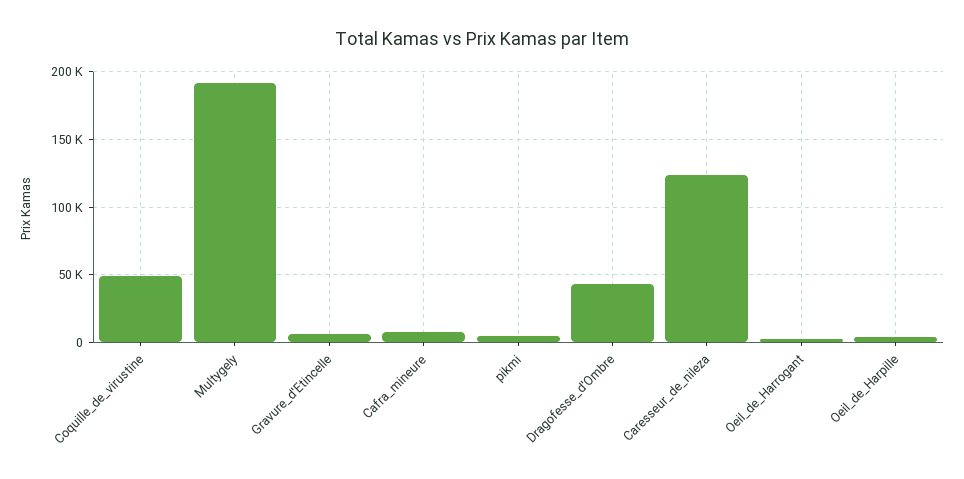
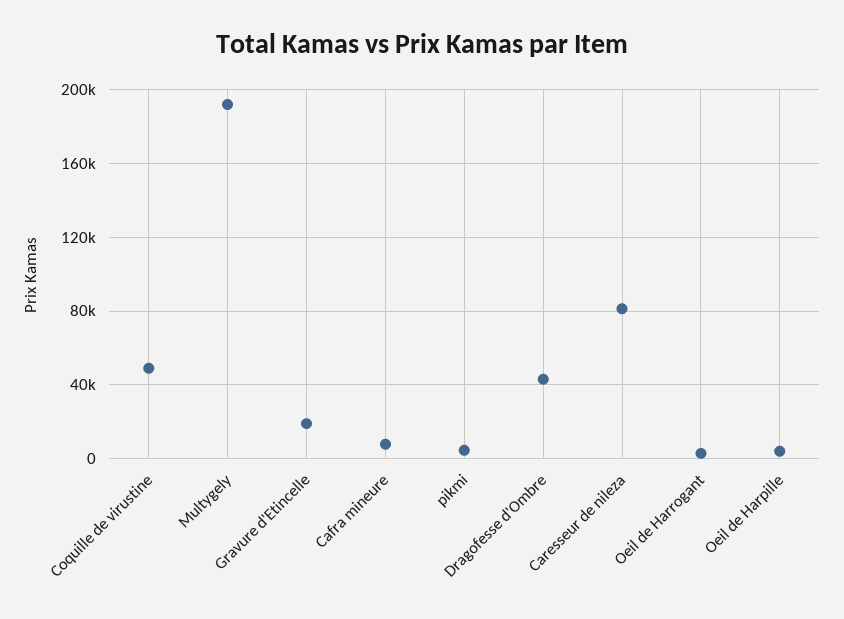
Gravure_d'Etincelle: 5000 -> 20000
Caresseur_de_nileza: 125000 -> 80000

